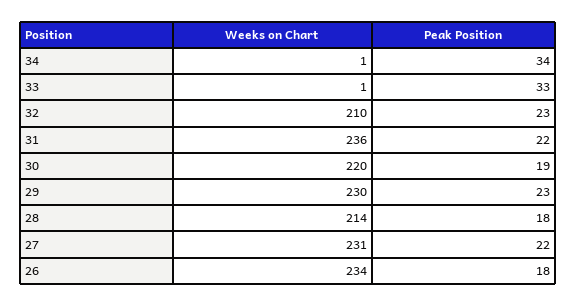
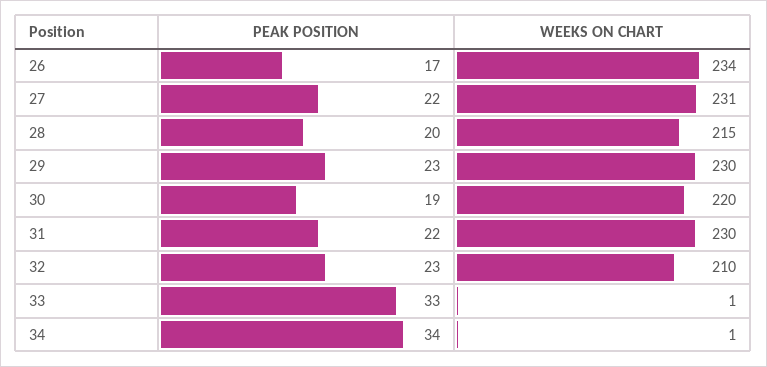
Weeks on Chart, 31: 236 -> 230
Weeks on Chart, 28: 214 -> 215
Peak Position, 28: 18 -> 20
Peak Position, 26: 18 -> 17

